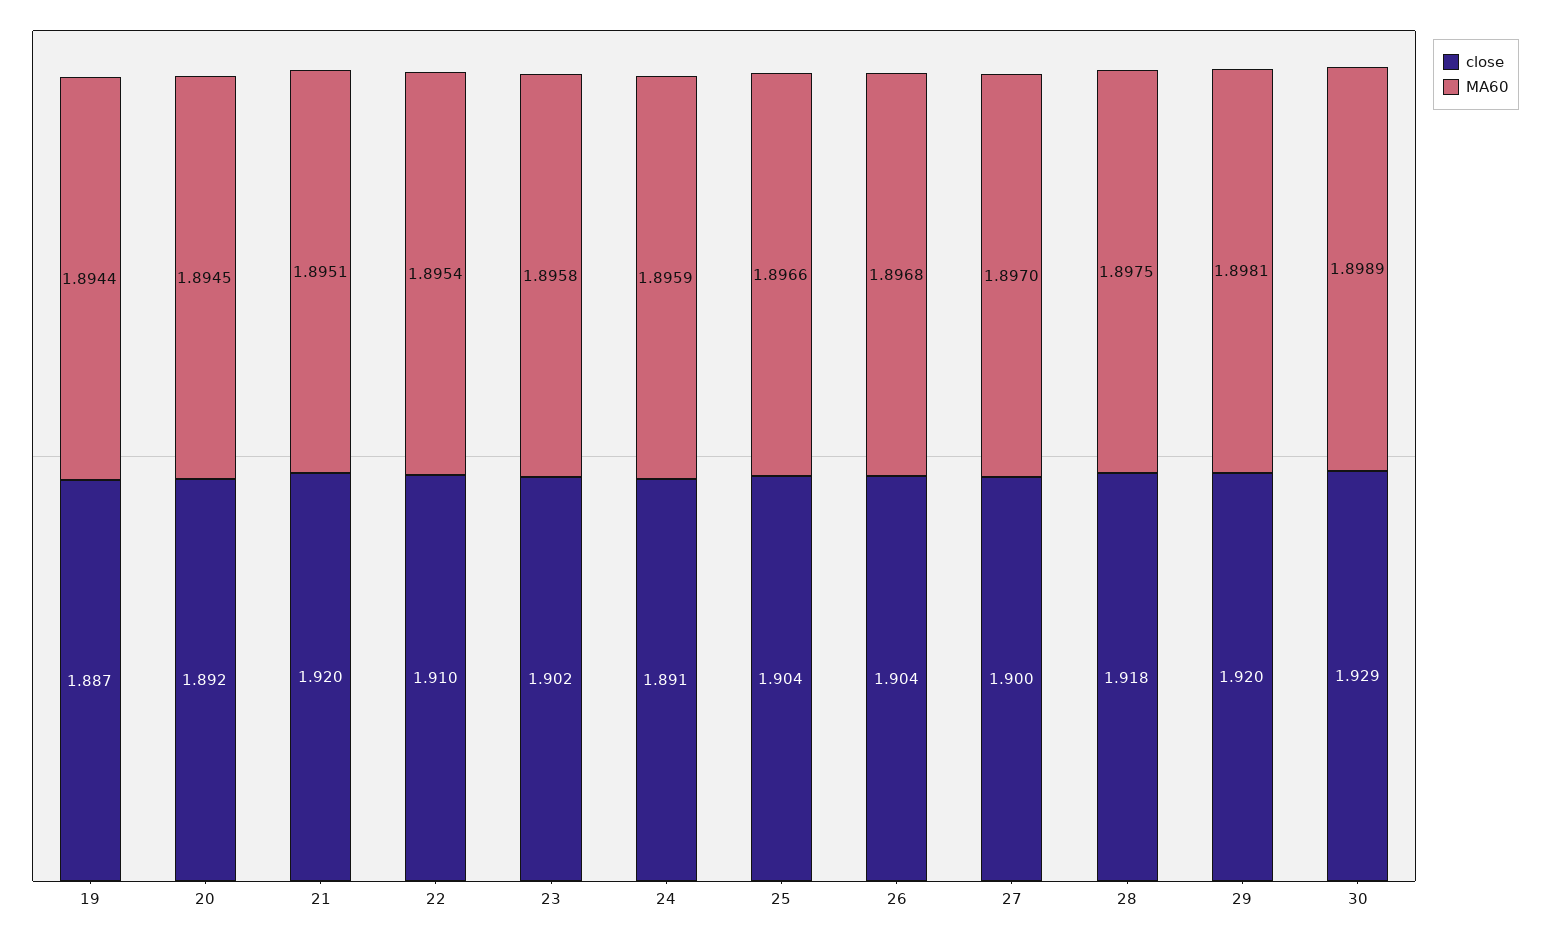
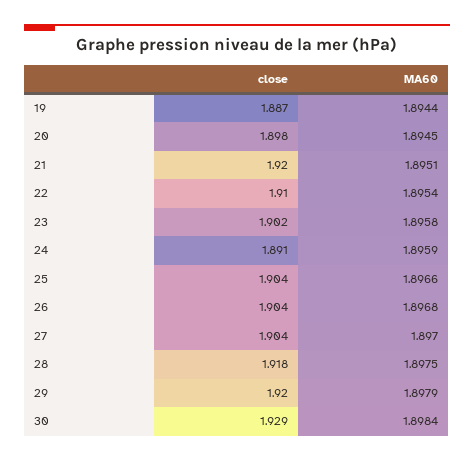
close, 20: 1.892 -> 1.898
close, 27: 1.9 -> 1.904
MA60, 29: 1.8981 -> 1.8979
MA60, 30: 1.8989 -> 1.8984

